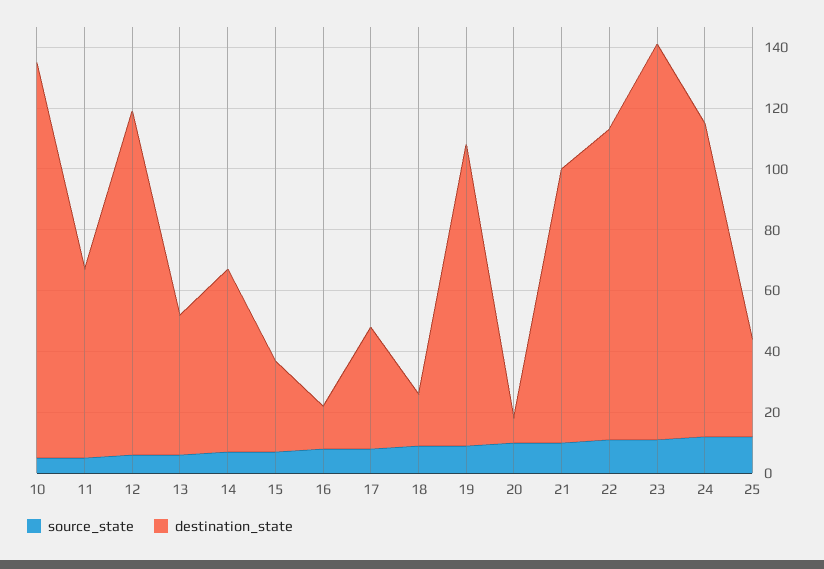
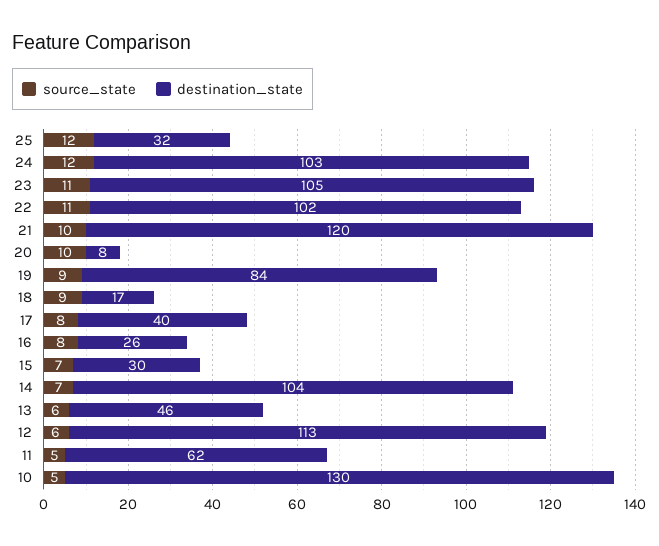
destination_state, 14: 60 -> 104
destination_state, 16: 15 -> 26
destination_state, 19: 100 -> 84
destination_state, 21: 90 -> 120
destination_state, 23: 130 -> 105

